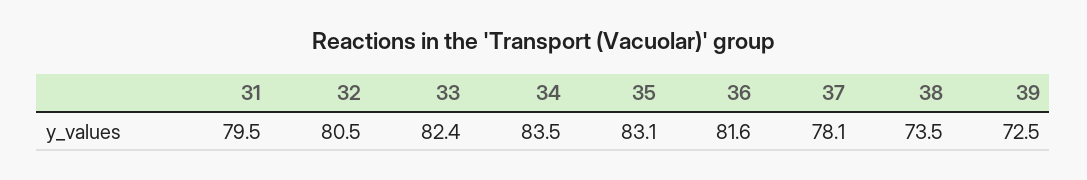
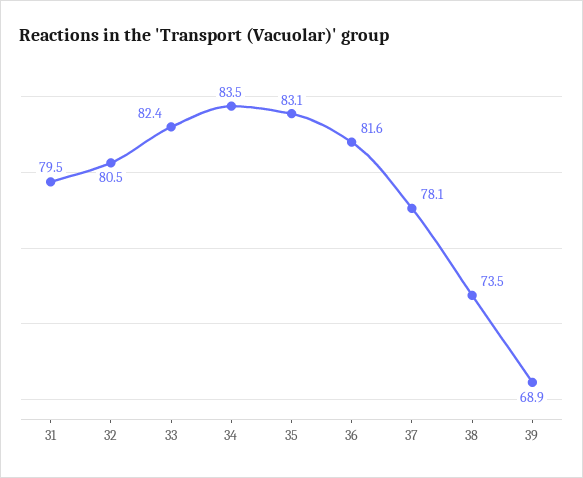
39: 72.5 -> 68.9

